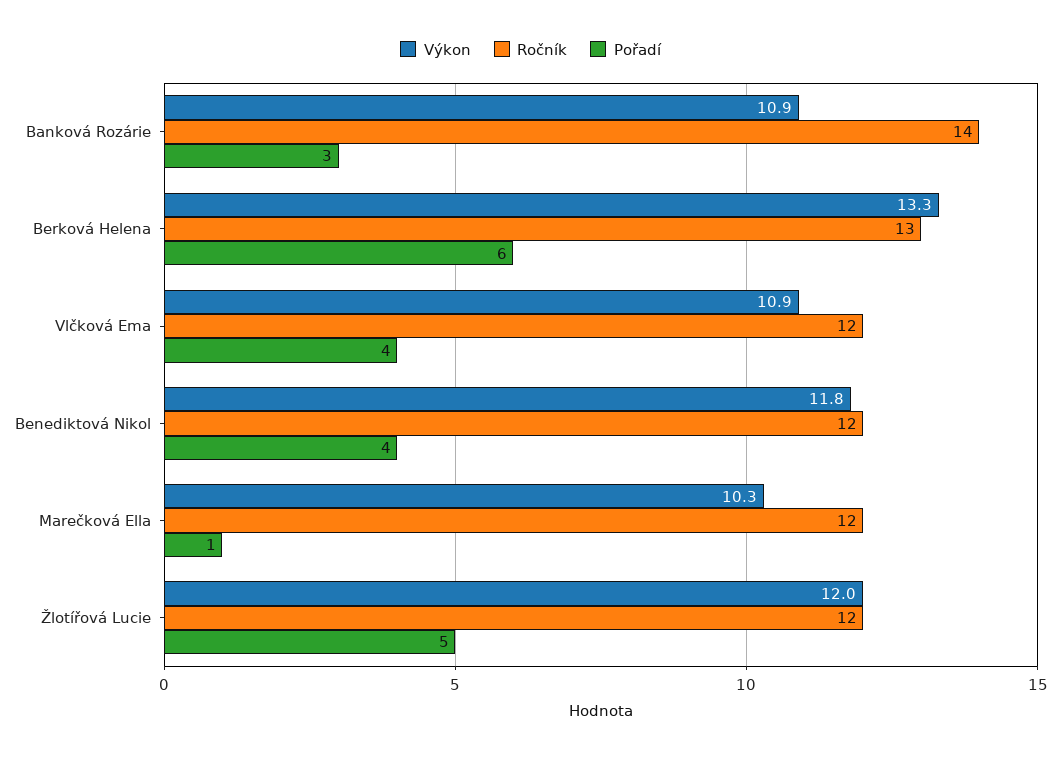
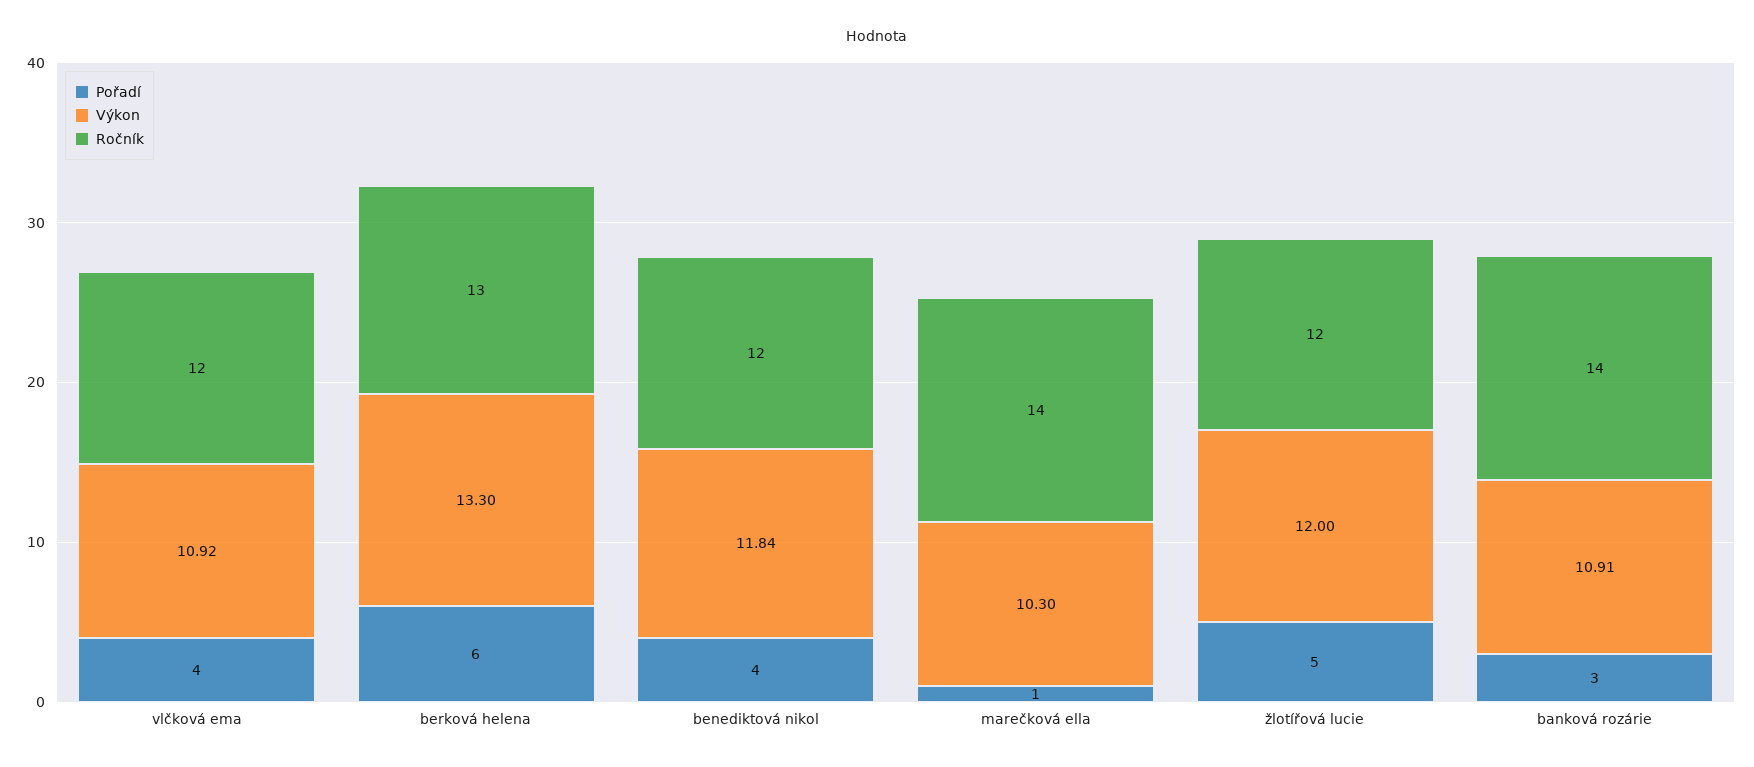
Ročník, Marečková Ella: 12 -> 14

